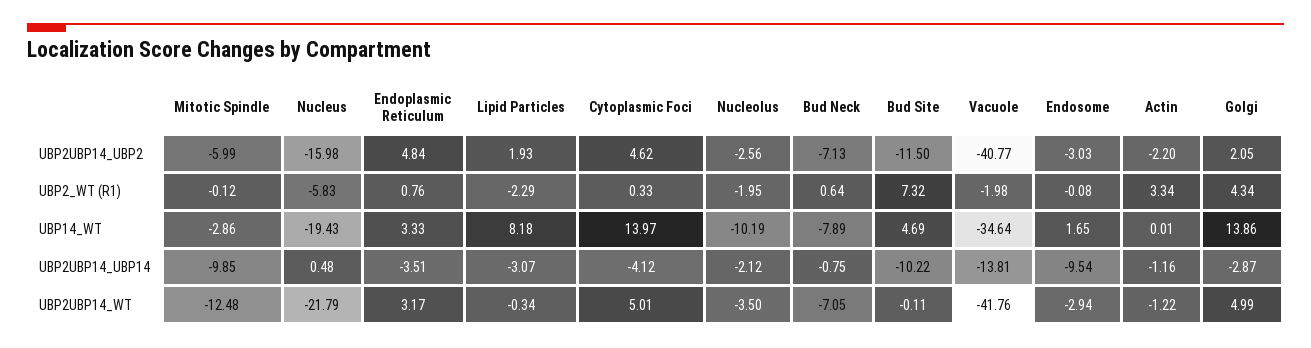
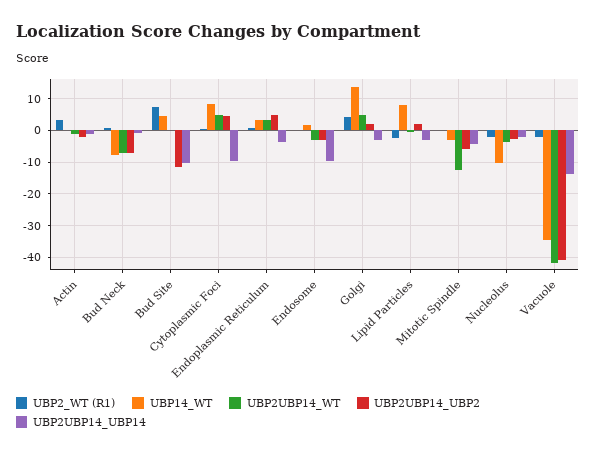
UBP2UBP14_UBP2, Nucleus: -15.98 -> none
UBP2_WT (R1), Nucleus: -5.83 -> none
UBP14_WT, Nucleus: -19.43 -> none
UBP14_WT, Cytoplasmic Foci: 13.97 -> 8
UBP2UBP14_UBP14, Mitotic Spindle: -9.85 -> -4
UBP2UBP14_UBP14, Nucleus: 0.48 -> none
UBP2UBP14_UBP14, Cytoplasmic Foci: -4.12 -> -10
UBP2UBP14_WT, Nucleus: -21.79 -> none

